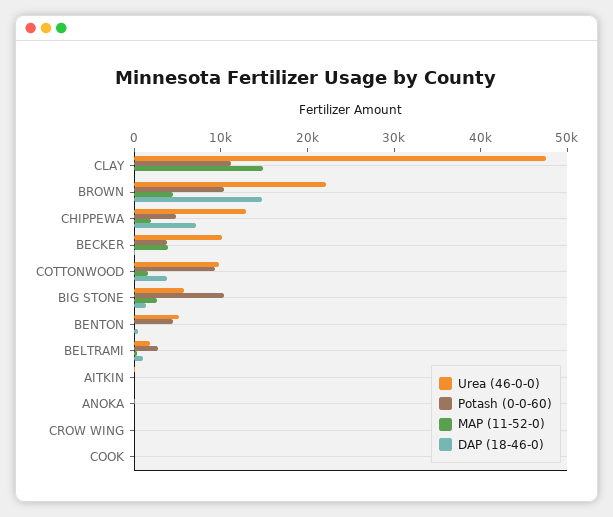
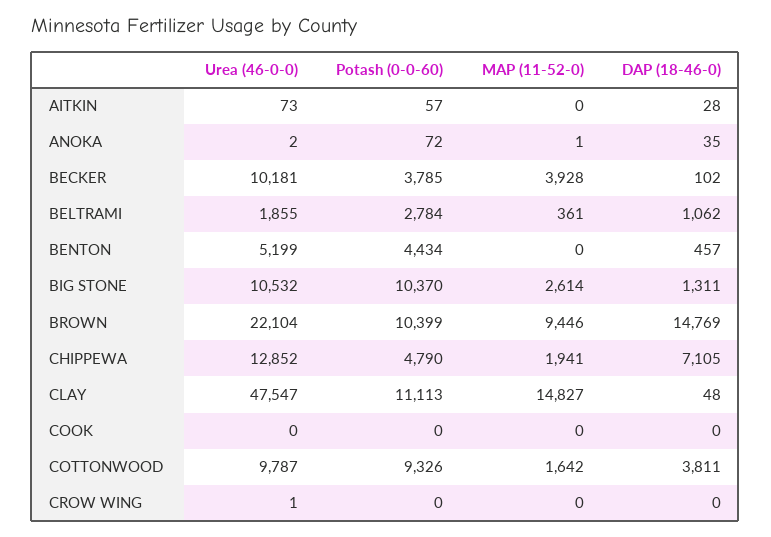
MAP (11-52-0), BROWN: 4000 -> 9446
Urea (46-0-0), BIG STONE: 6000 -> 10532

